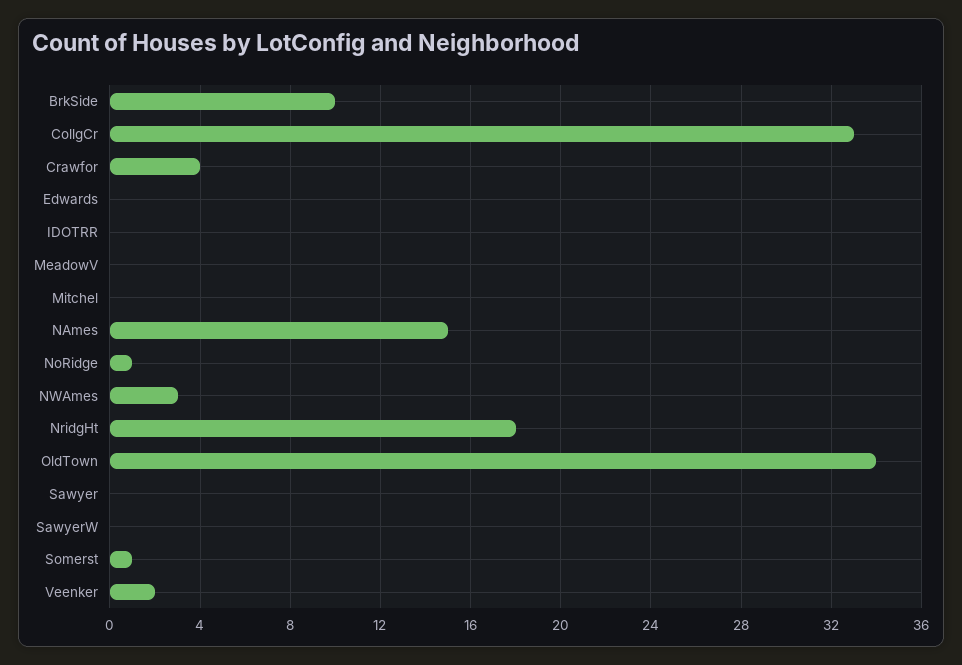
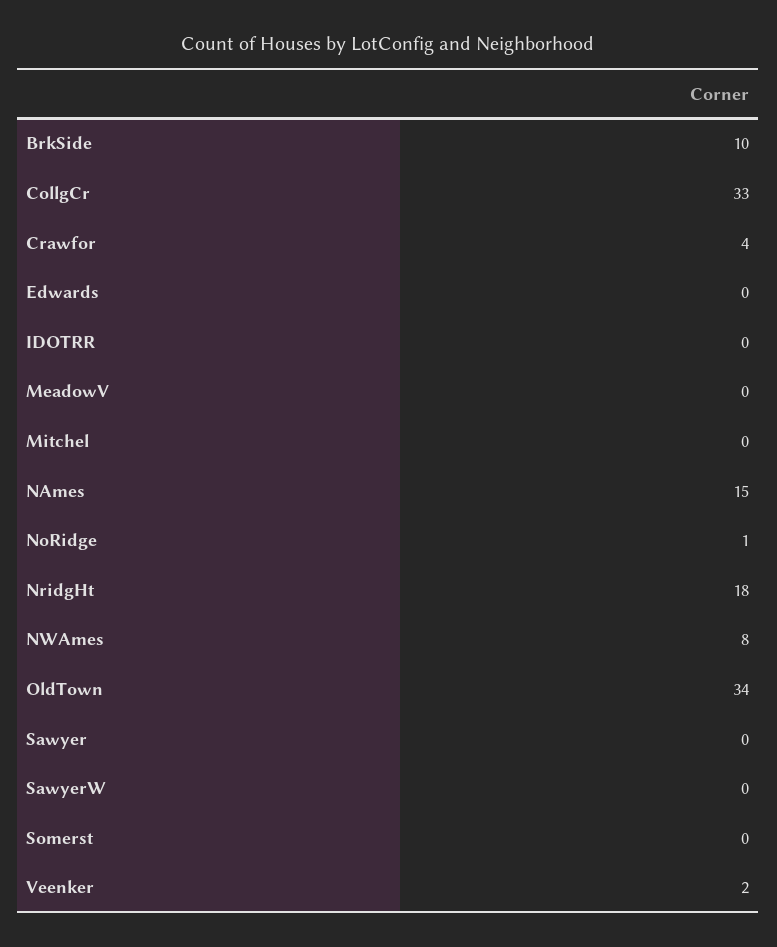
NWAmes: 3 -> 8
Somerst: 1 -> 0

